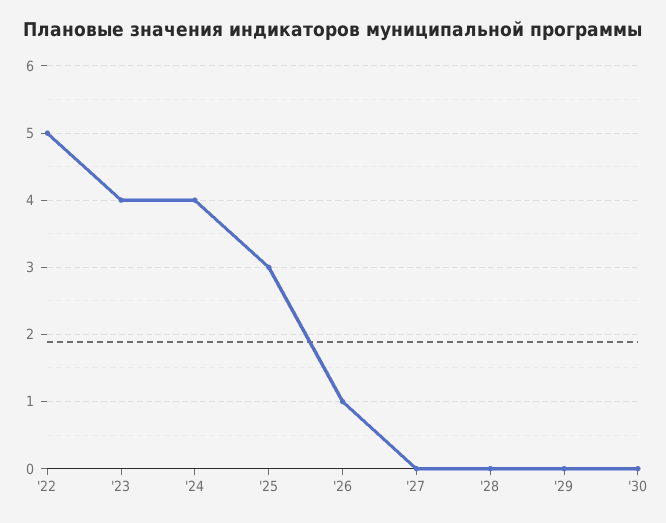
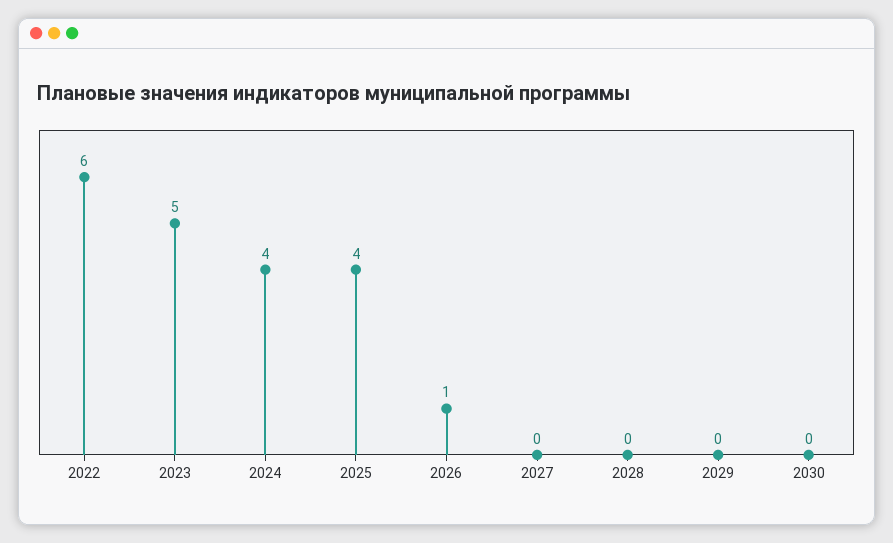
'22: 5 -> 6
'23: 4 -> 5
'25: 3 -> 4

